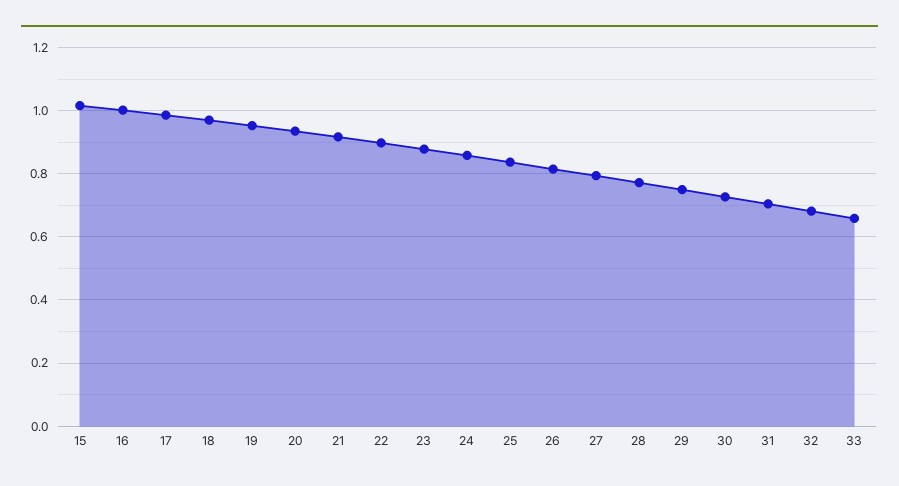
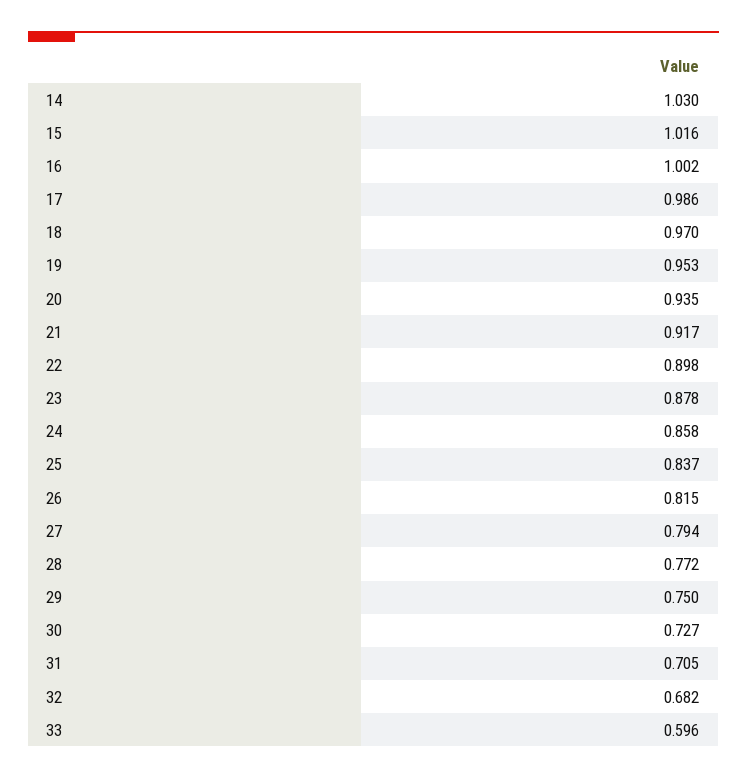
33: 0.66 -> 0.596
14: none -> 1.03

